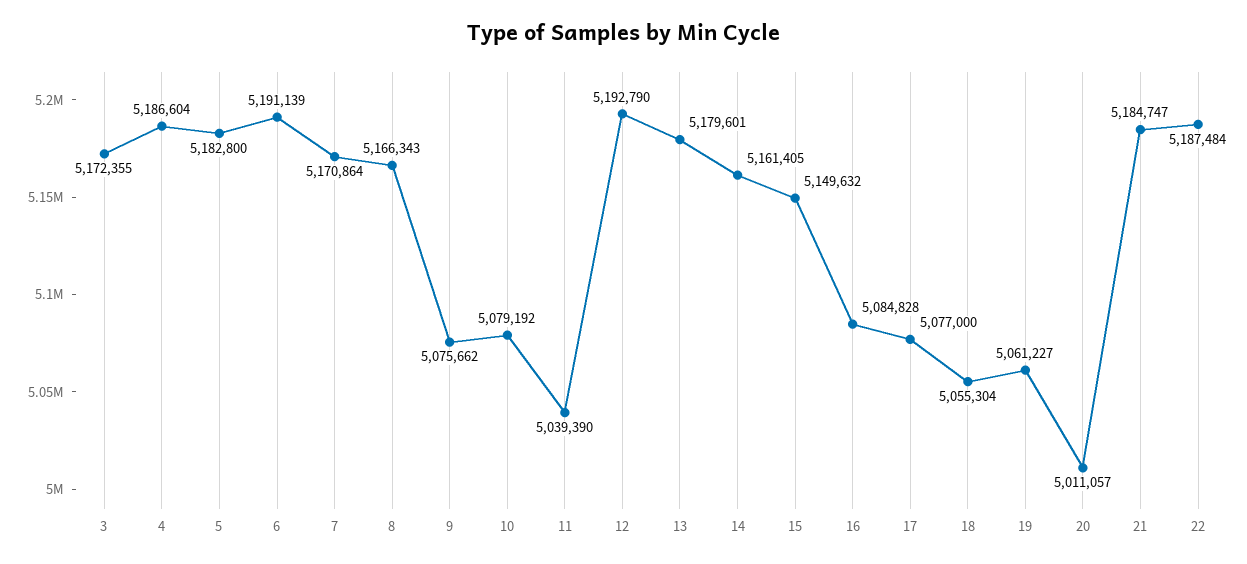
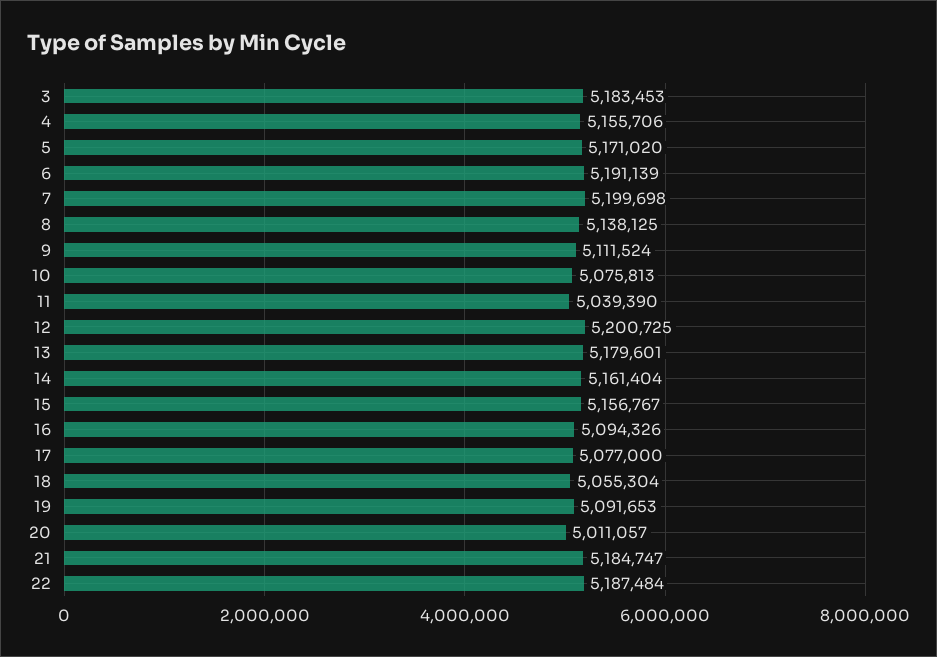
3: 5172355 -> 5183453
4: 5186604 -> 5155706
5: 5182800 -> 5171020
7: 5170864 -> 5199698
8: 5166343 -> 5138125
9: 5075662 -> 5111524
10: 5079192 -> 5075813
12: 5192790 -> 5200725
14: 5161405 -> 5161404
15: 5149632 -> 5156767
16: 5084828 -> 5094326
19: 5061227 -> 5091653

